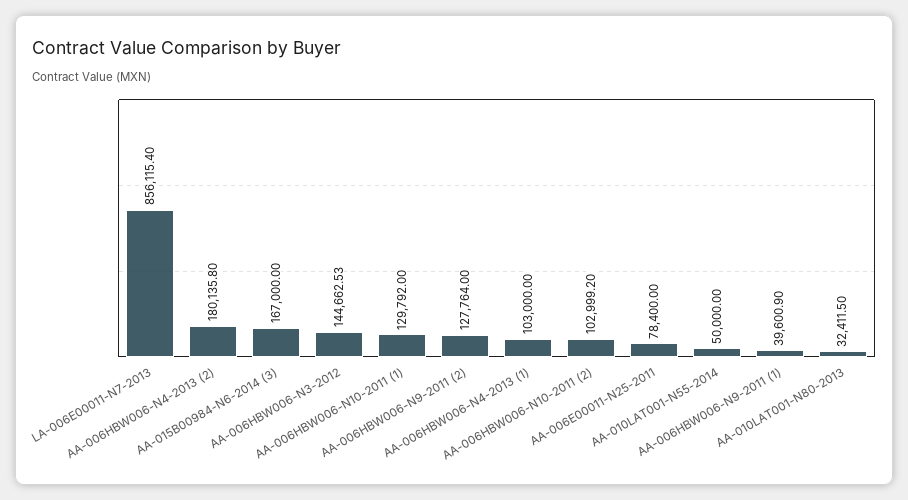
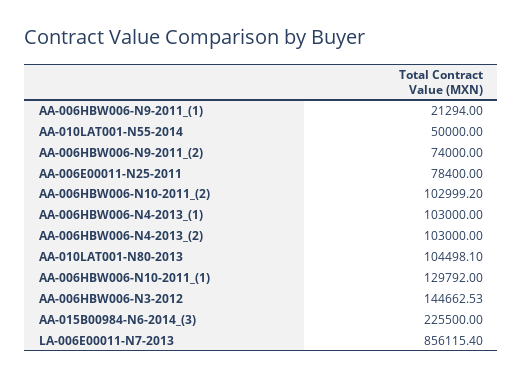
AA-006HBW006-N4-2013 (2): 180135.8 -> 103000
AA-015B00984-N6-2014 (3): 167000 -> 225500
AA-006HBW006-N9-2011 (2): 127764 -> 74000
AA-006HBW006-N9-2011 (1): 39600.9 -> 21294
AA-010LAT001-N80-2013: 32411.5 -> 104498.1

